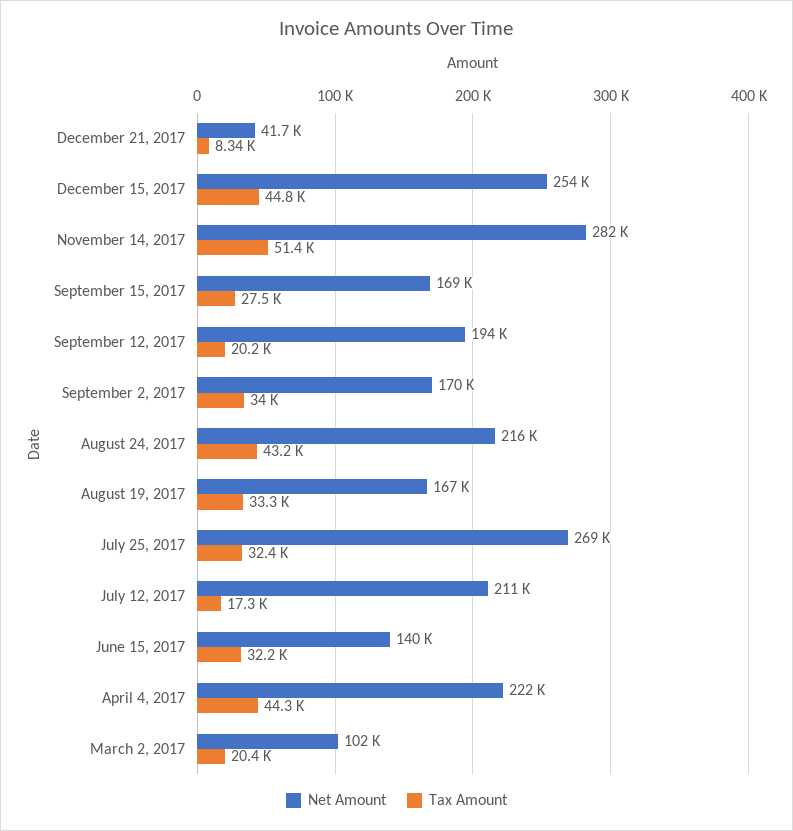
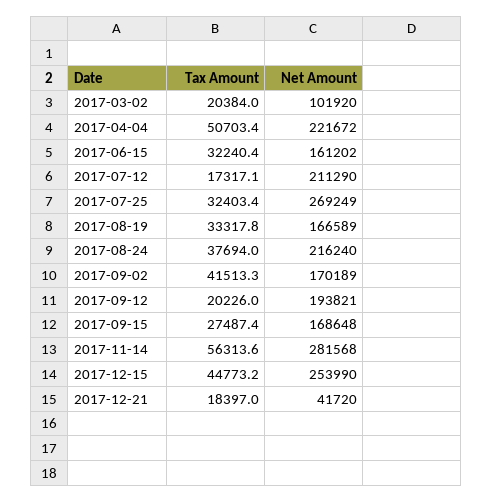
Tax Amount, December 21, 2017: 8340 -> 18397
Tax Amount, November 14, 2017: 51400 -> 56313.6
Tax Amount, September 2, 2017: 34000 -> 41513.3
Tax Amount, August 24, 2017: 43200 -> 37694
Net Amount, June 15, 2017: 140000 -> 161202
Tax Amount, April 4, 2017: 44300 -> 50703.4

